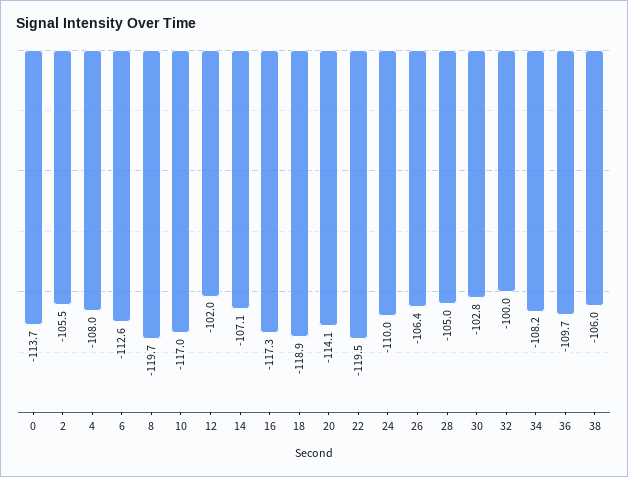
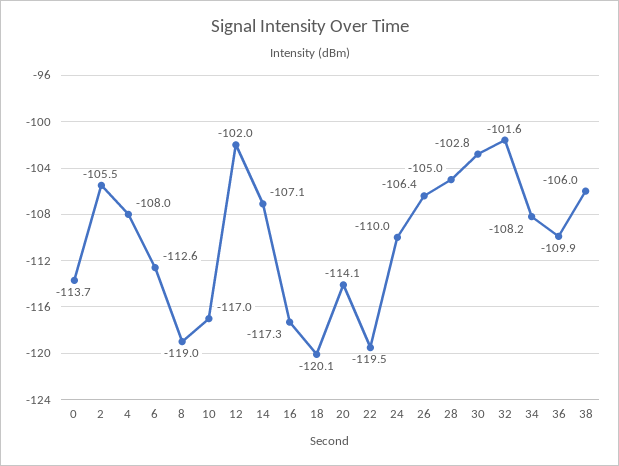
8: -119.7 -> -119
18: -118.9 -> -120.1
32: -100 -> -101.6
36: -109.7 -> -109.9

